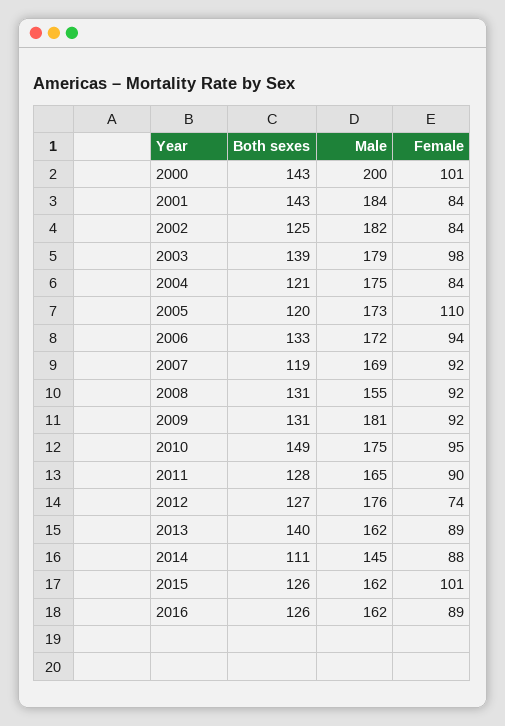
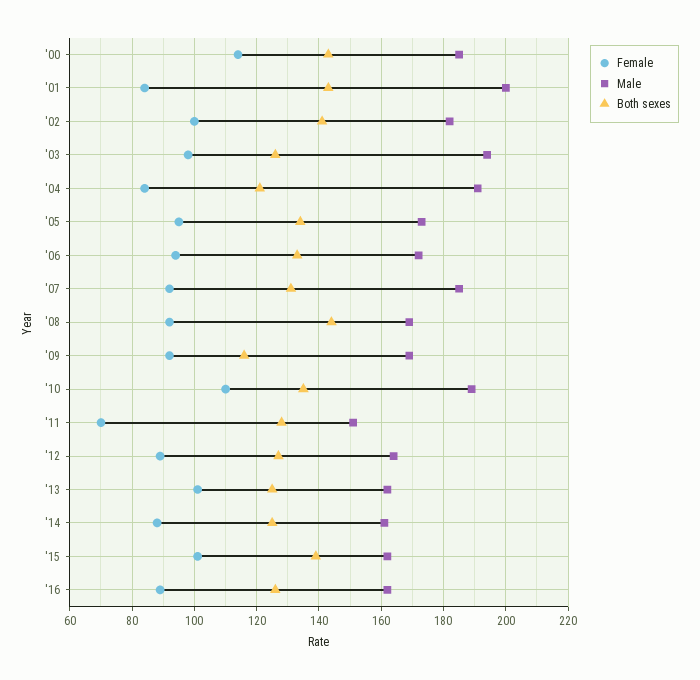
Male, 2000: 200 -> 185
Female, 2000: 101 -> 115
Male, 2001: 184 -> 200
Both sexes, 2002: 125 -> 140
Female, 2002: 84 -> 100
Both sexes, 2003: 139 -> 125
Male, 2003: 179 -> 195
Male, 2004: 175 -> 190
Both sexes, 2005: 120 -> 135
Female, 2005: 110 -> 95
Both sexes, 2007: 119 -> 130
Male, 2007: 169 -> 185
Both sexes, 2008: 131 -> 145
Male, 2008: 155 -> 170
Both sexes, 2009: 131 -> 115
Male, 2009: 181 -> 170
Both sexes, 2010: 149 -> 135
Male, 2010: 175 -> 190
Female, 2010: 95 -> 110
Male, 2011: 165 -> 150
Female, 2011: 90 -> 70
Male, 2012: 176 -> 165
Female, 2012: 74 -> 90
Both sexes, 2013: 140 -> 125
Female, 2013: 89 -> 100
Both sexes, 2014: 111 -> 125
Male, 2014: 145 -> 160
Both sexes, 2015: 126 -> 140

